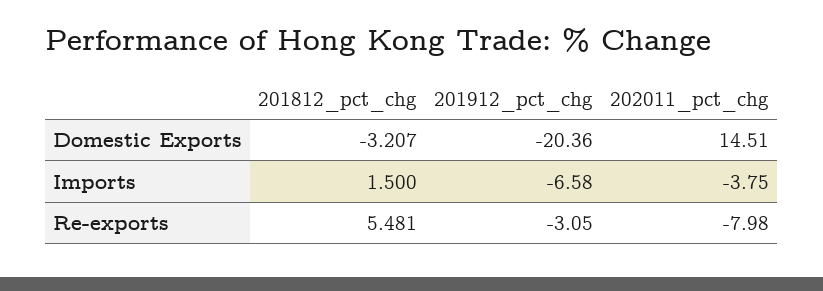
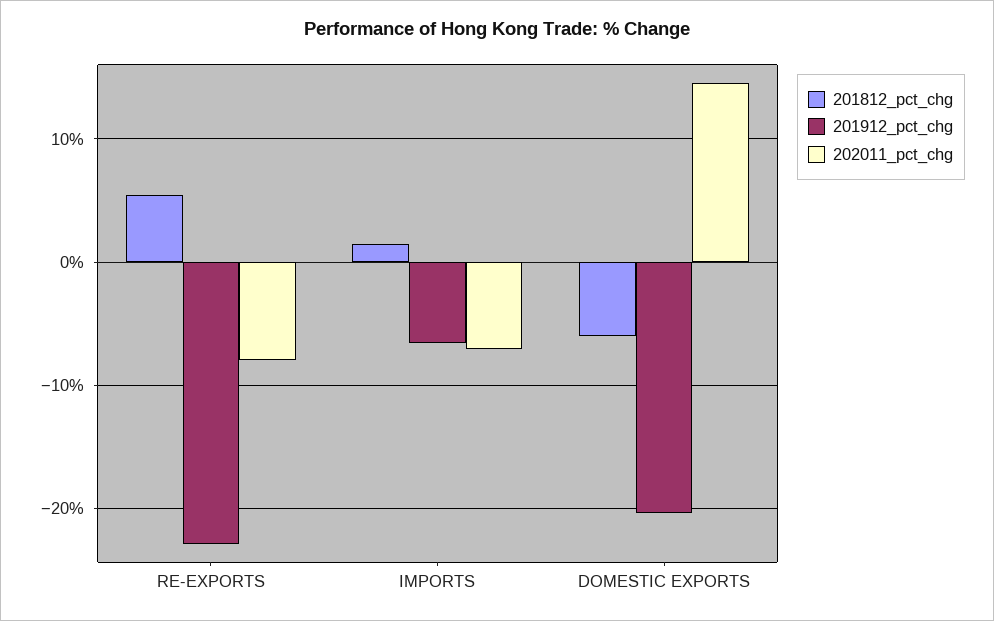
201812_pct_chg, Domestic Exports: -3.207 -> -6
202011_pct_chg, Imports: -3.75 -> -7
201912_pct_chg, Re-exports: -3.05 -> -23

